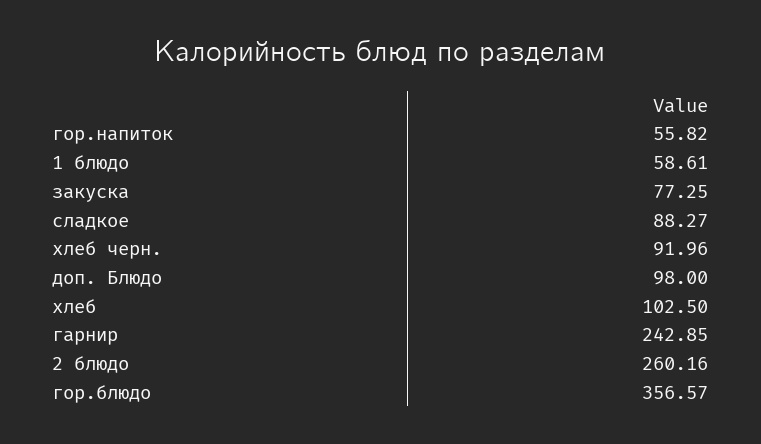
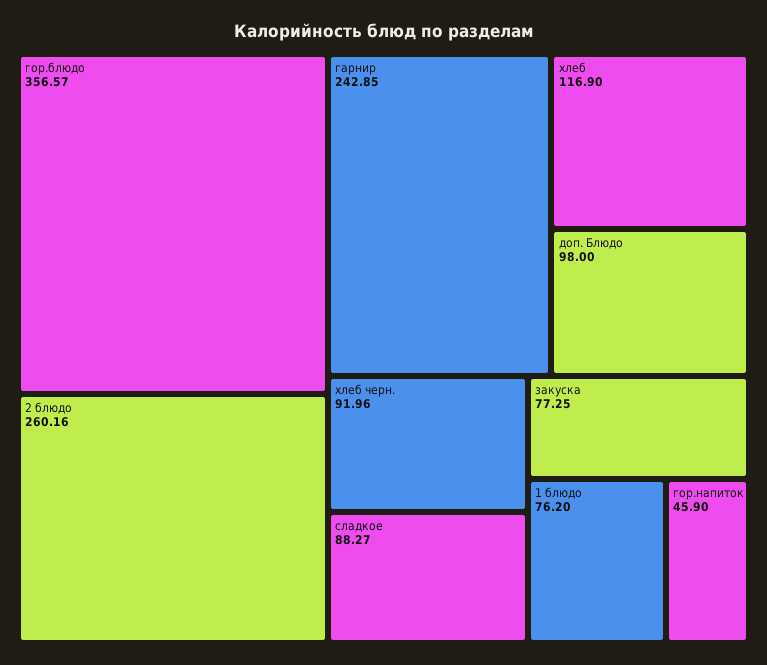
гор.напиток: 55.82 -> 45.9
1 блюдо: 58.61 -> 76.2
хлеб: 102.5 -> 116.9

